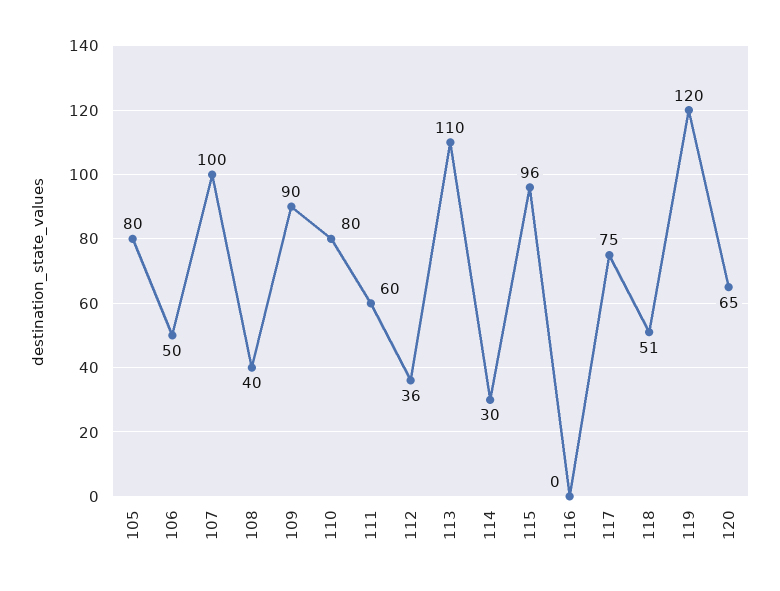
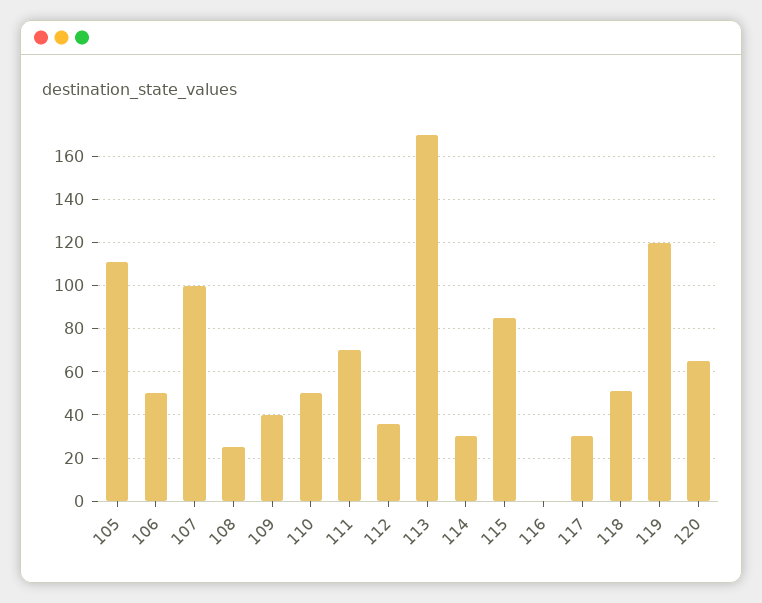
105: 80 -> 110
108: 40 -> 25
109: 90 -> 40
110: 80 -> 50
111: 60 -> 70
113: 110 -> 170
115: 96 -> 85
117: 75 -> 30

